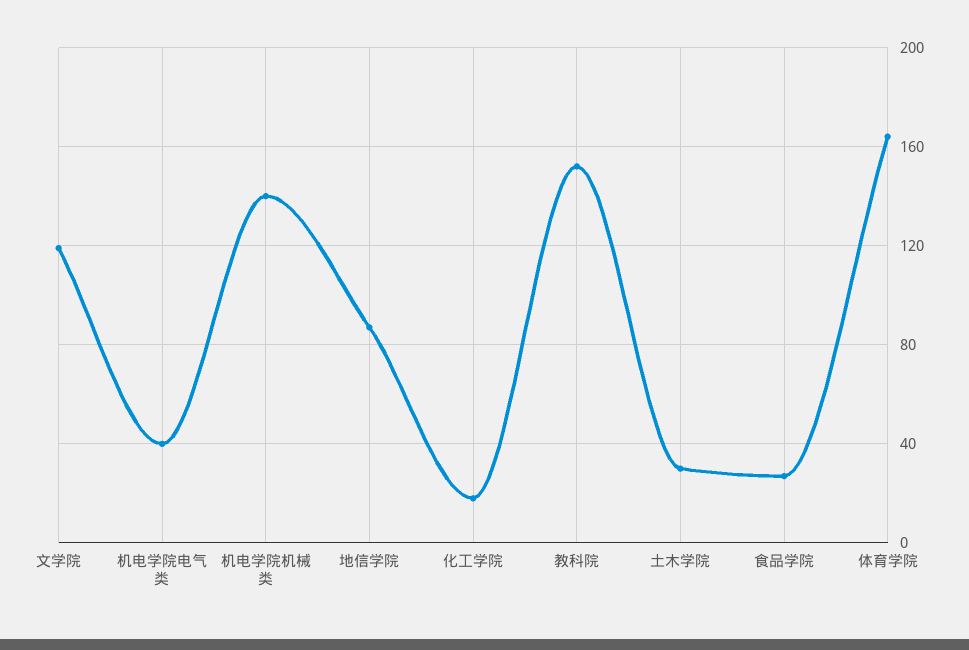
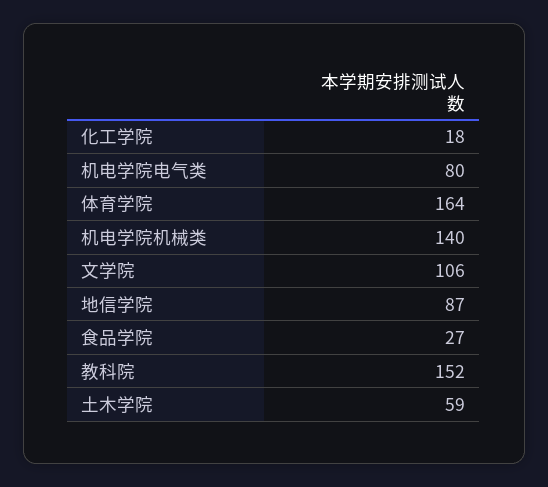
文学院: 120 -> 106
机电学院电气类: 40 -> 80
土木学院: 30 -> 59

